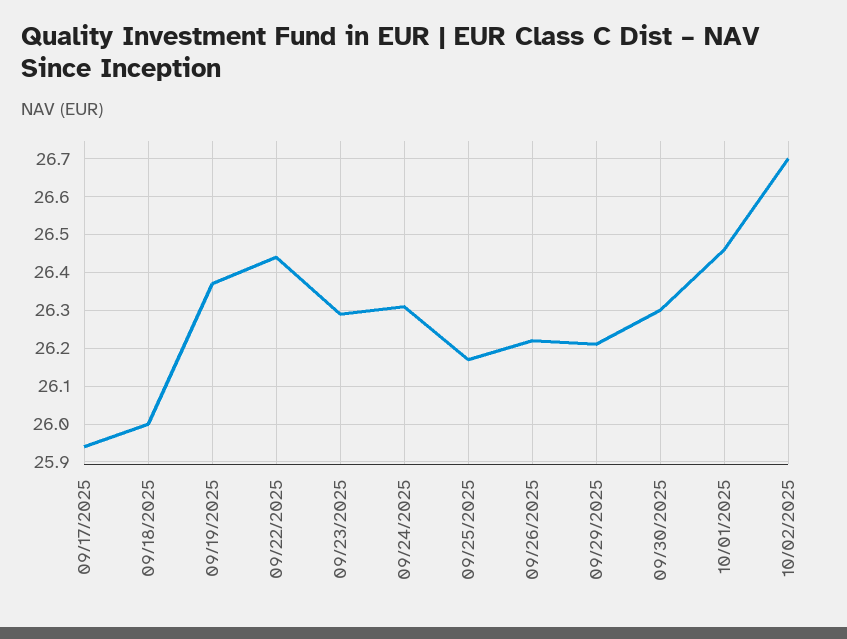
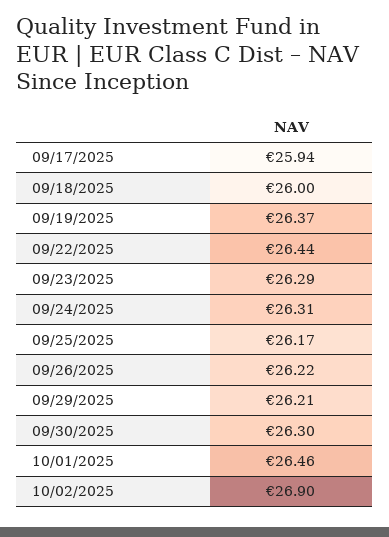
10/02/2025: 26.7 -> 26.9

